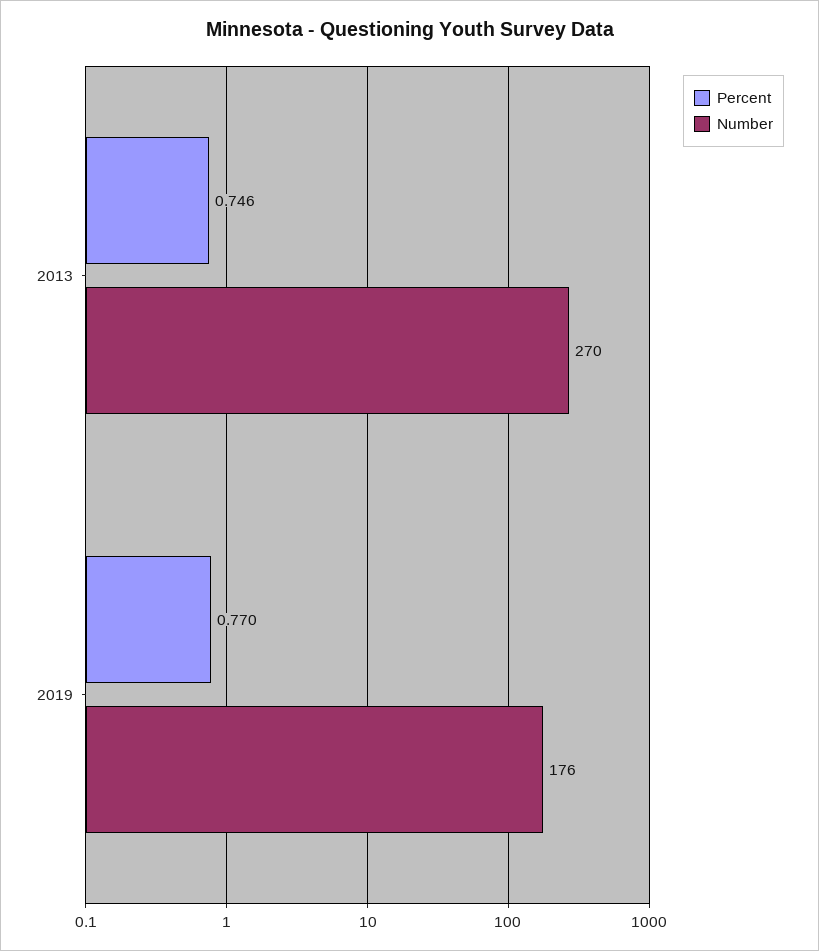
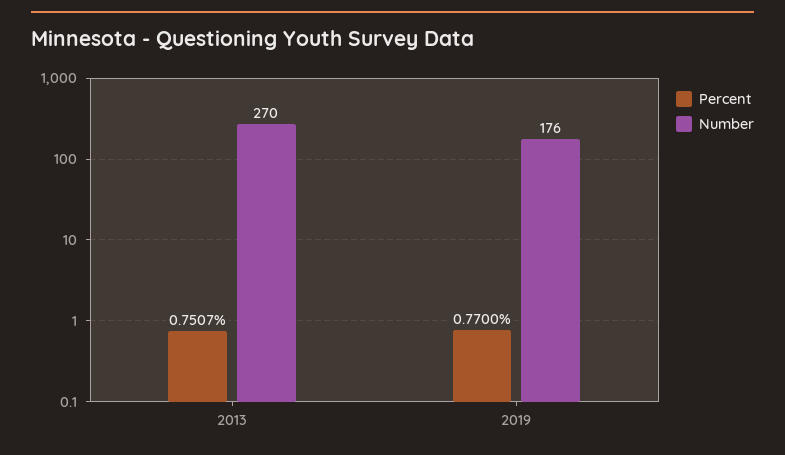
Percent, 2013: 0.746 -> 0.7507

